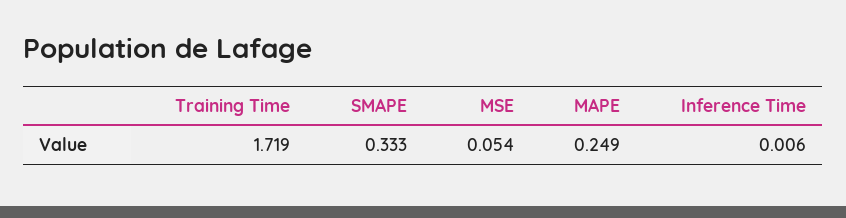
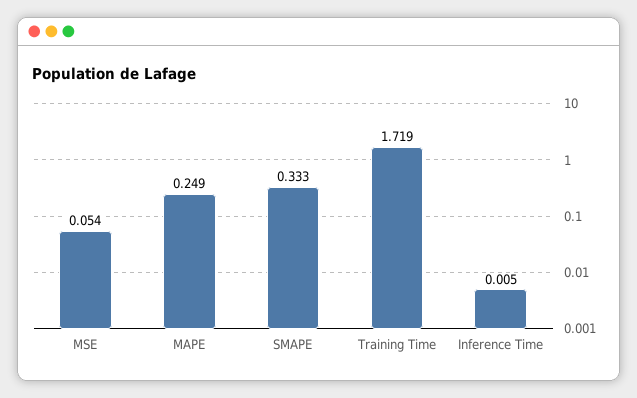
Inference Time: 0.006 -> 0.005

